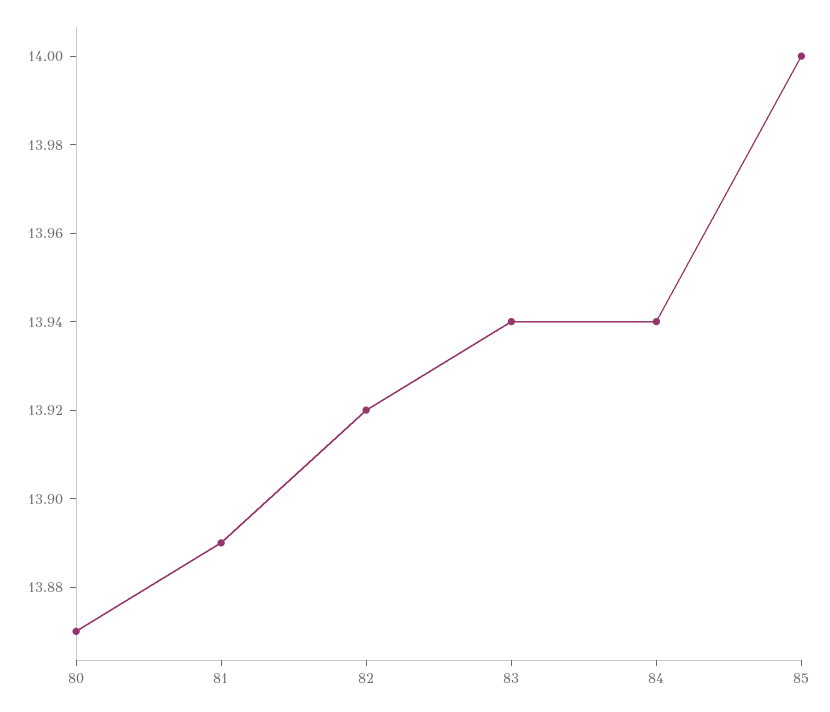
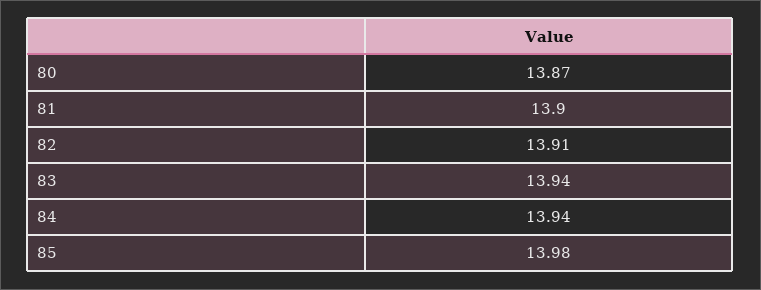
81: 13.89 -> 13.9
82: 13.92 -> 13.91
85: 14 -> 13.98

